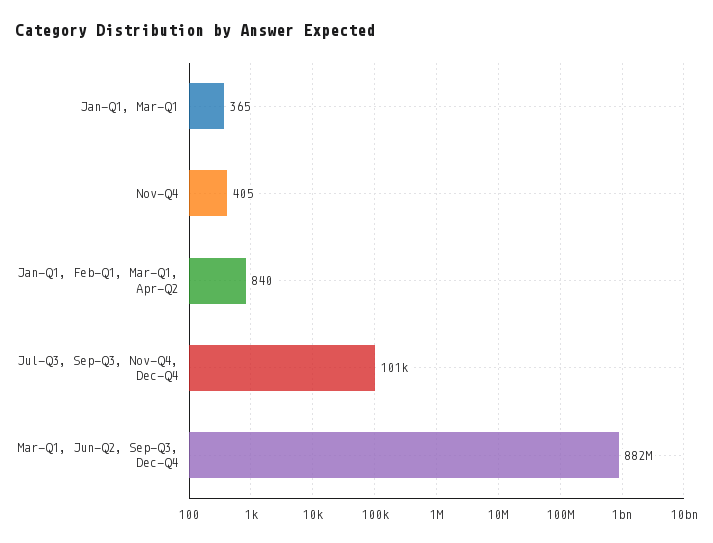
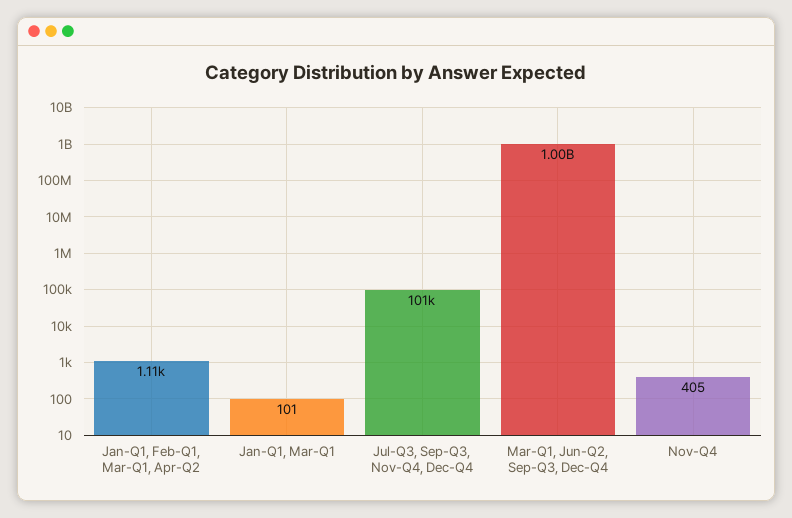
Jan-Q1, Mar-Q1: 365 -> 101
Jan-Q1, Feb-Q1, Mar-Q1, Apr-Q2: 840 -> 1110
Mar-Q1, Jun-Q2, Sep-Q3, Dec-Q4: 882000000 -> 1000000000

